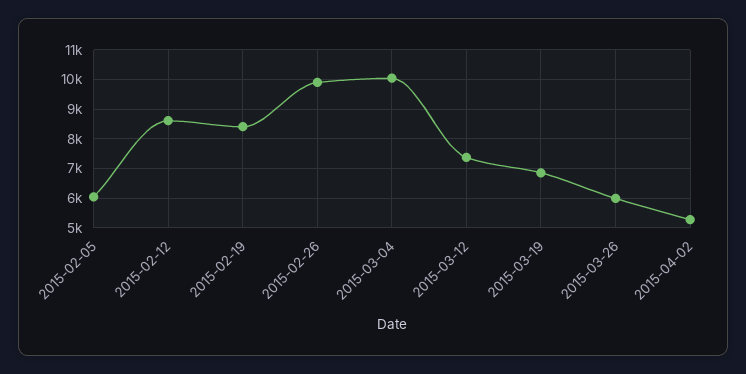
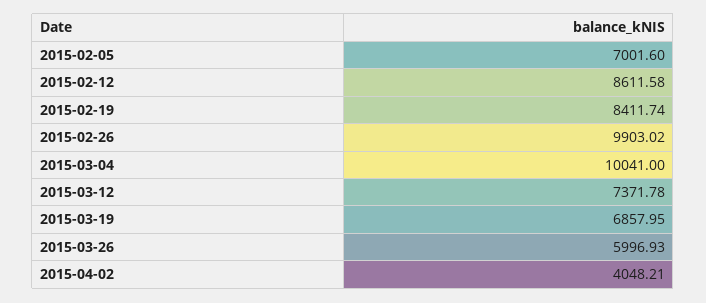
2015-02-05: 6000 -> 7001.6
2015-04-02: 5250 -> 4048.21

